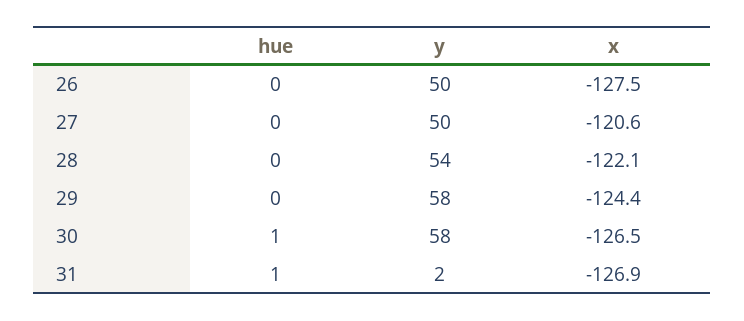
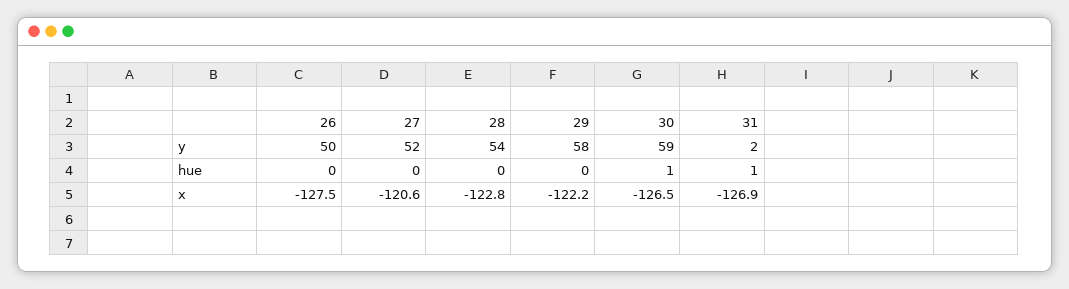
y, 27: 50 -> 52
x, 28: -122.1 -> -122.8
x, 29: -124.4 -> -122.2
y, 30: 58 -> 59

